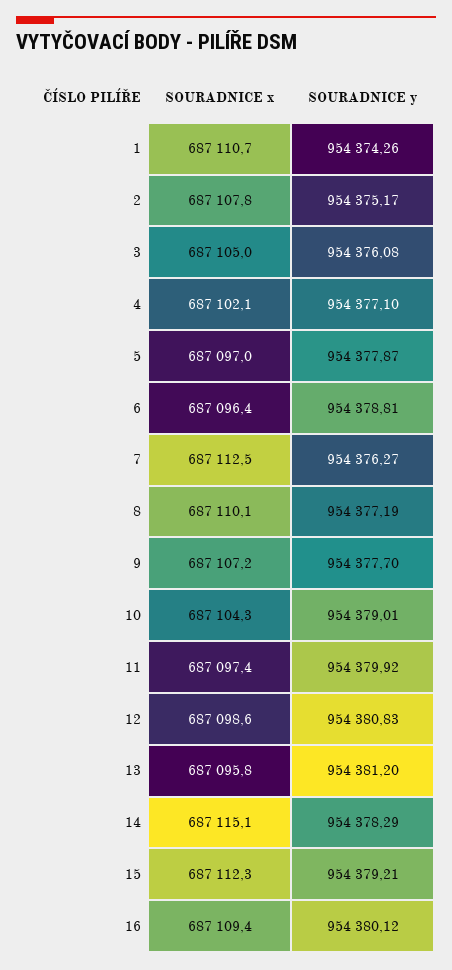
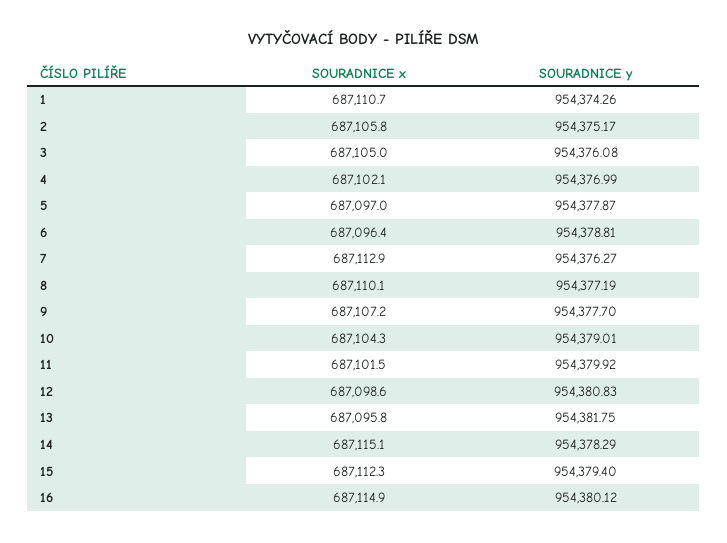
SOURADNICE x, 2: 687107.8 -> 687105.8
SOURADNICE y, 4: 954377.1 -> 954376.99
SOURADNICE x, 7: 687112.5 -> 687112.9
SOURADNICE x, 11: 687097.4 -> 687101.5
SOURADNICE y, 13: 954381.2 -> 954381.75
SOURADNICE y, 15: 954379.21 -> 954379.4
SOURADNICE x, 16: 687109.4 -> 687114.9

